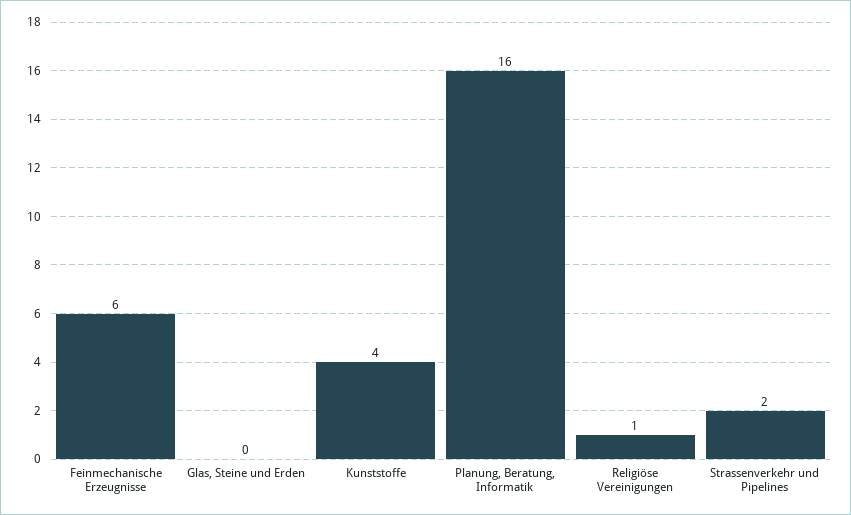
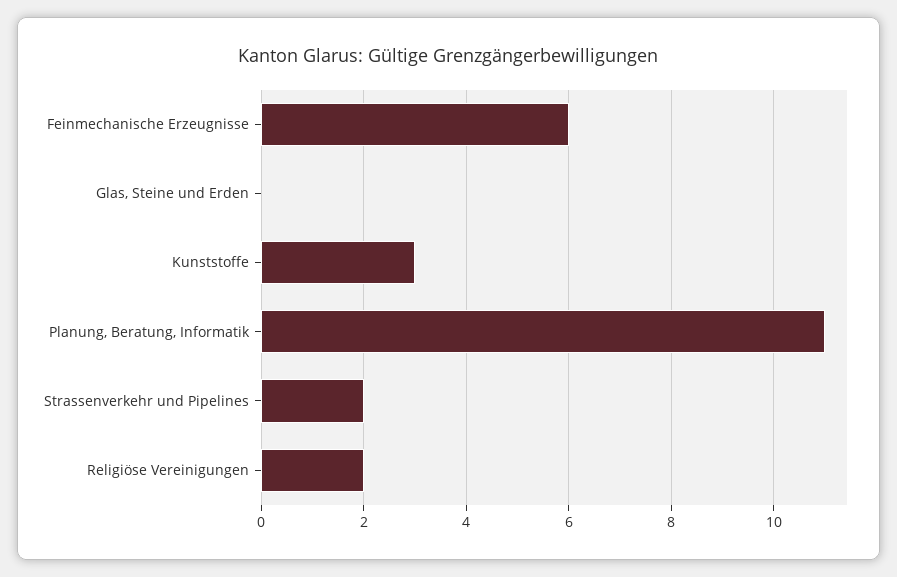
Kunststoffe: 4 -> 3
Planung, Beratung, Informatik: 16 -> 11
Religiöse Vereinigungen: 1 -> 2

